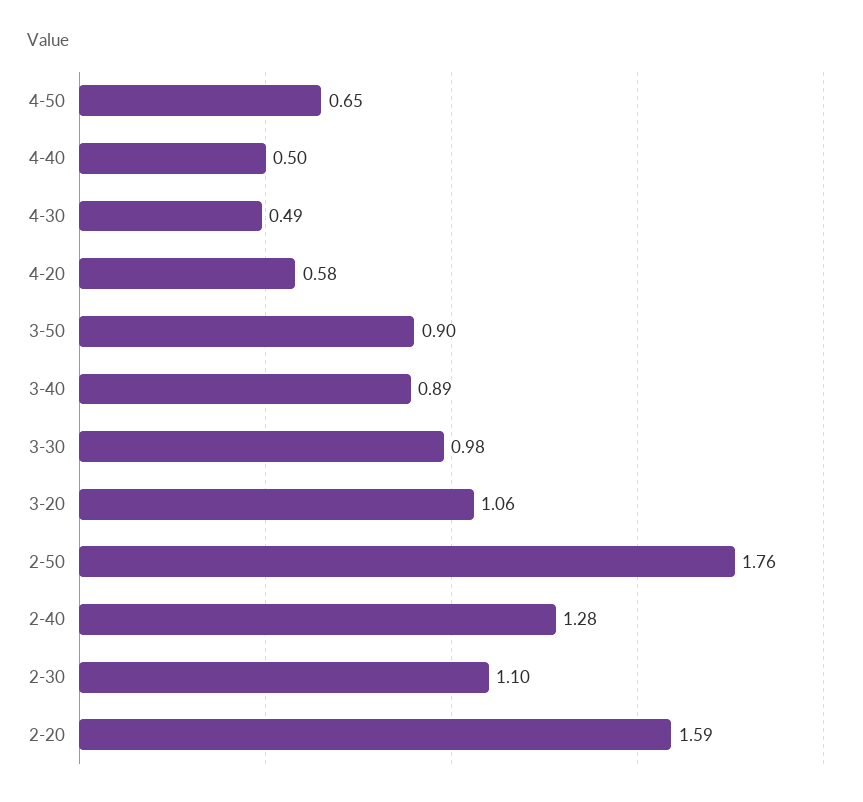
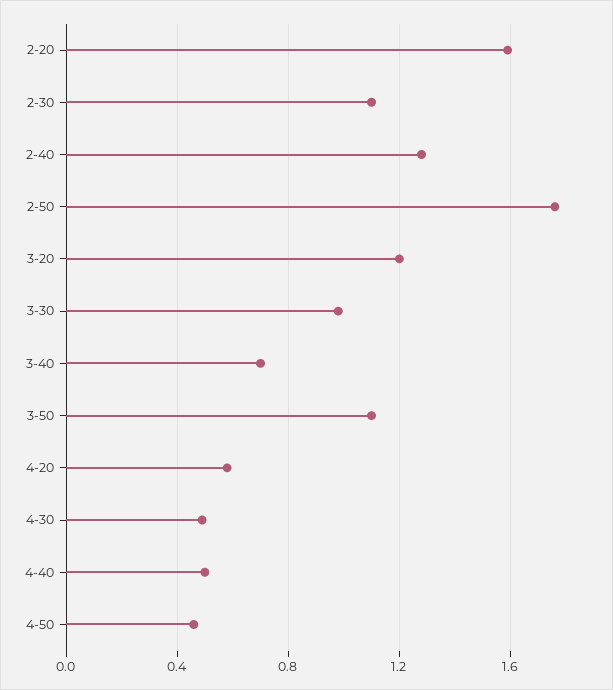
4-50: 0.65 -> 0.45
3-50: 0.9 -> 1.1
3-40: 0.89 -> 0.7
3-20: 1.06 -> 1.2

